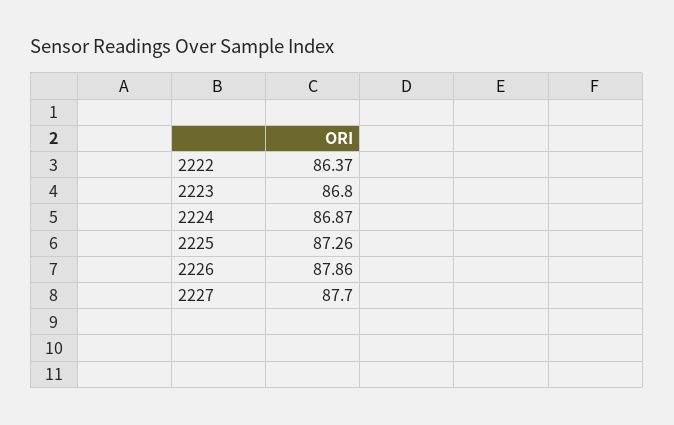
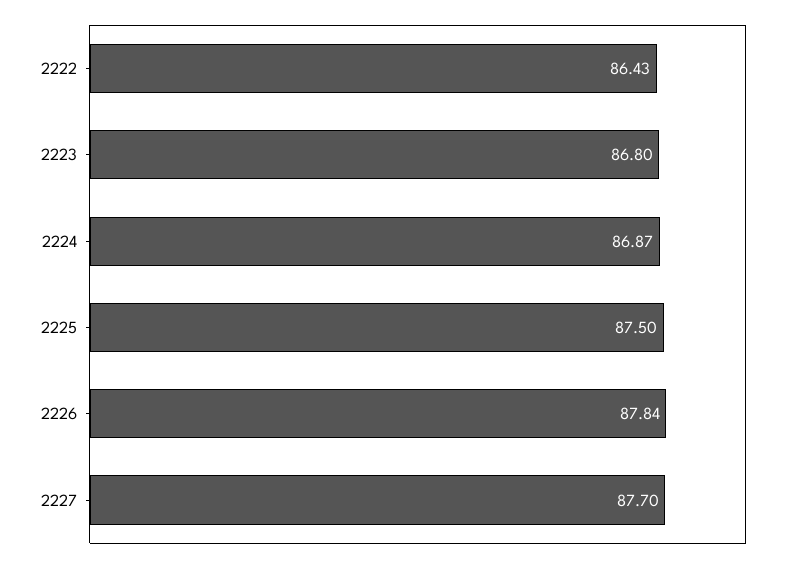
2222: 86.37 -> 86.43
2225: 87.26 -> 87.5
2226: 87.86 -> 87.84

